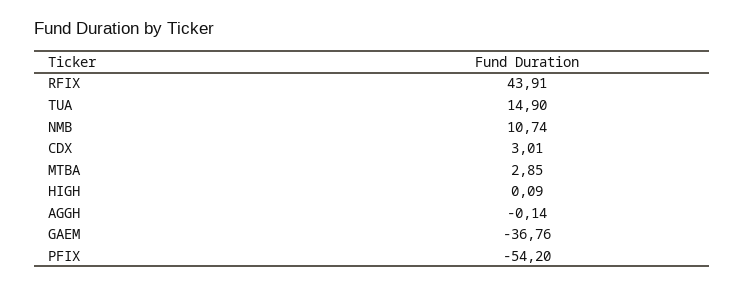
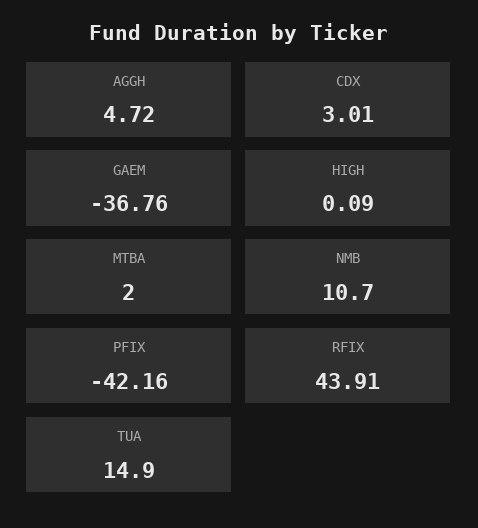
NMB: 10.74 -> 10.7
MTBA: 2.85 -> 2
AGGH: -0.14 -> 4.72
PFIX: -54.2 -> -42.16

